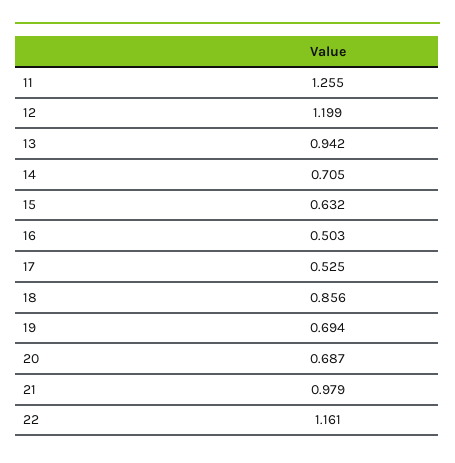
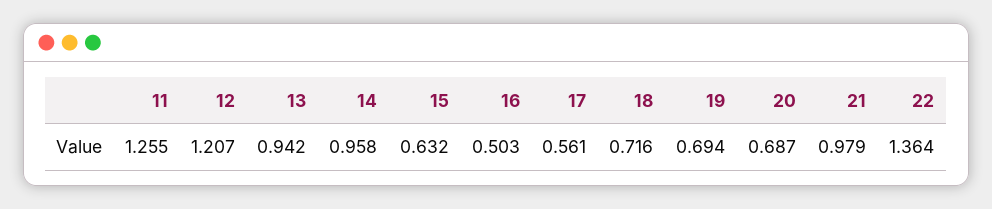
12: 1.199 -> 1.207
14: 0.705 -> 0.958
17: 0.525 -> 0.561
18: 0.856 -> 0.716
22: 1.161 -> 1.364

